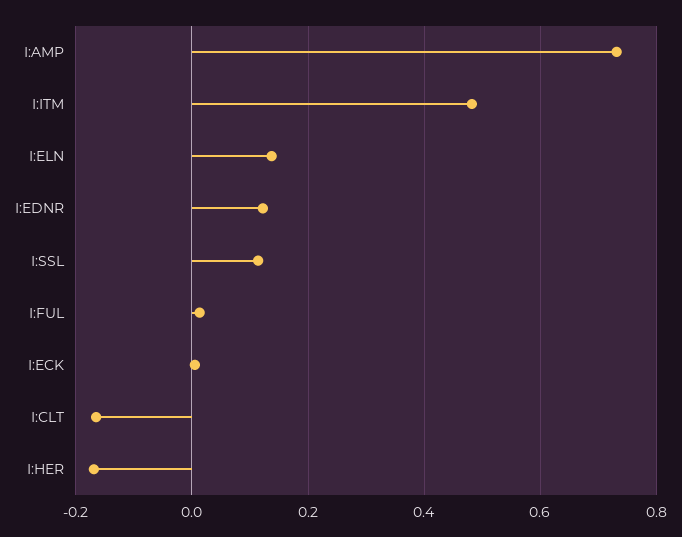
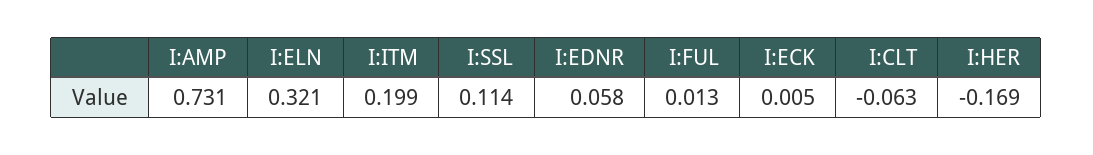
I:ITM: 0.48 -> 0.199
I:ELN: 0.14 -> 0.321
I:EDNR: 0.12 -> 0.058
I:CLT: -0.16 -> -0.063

